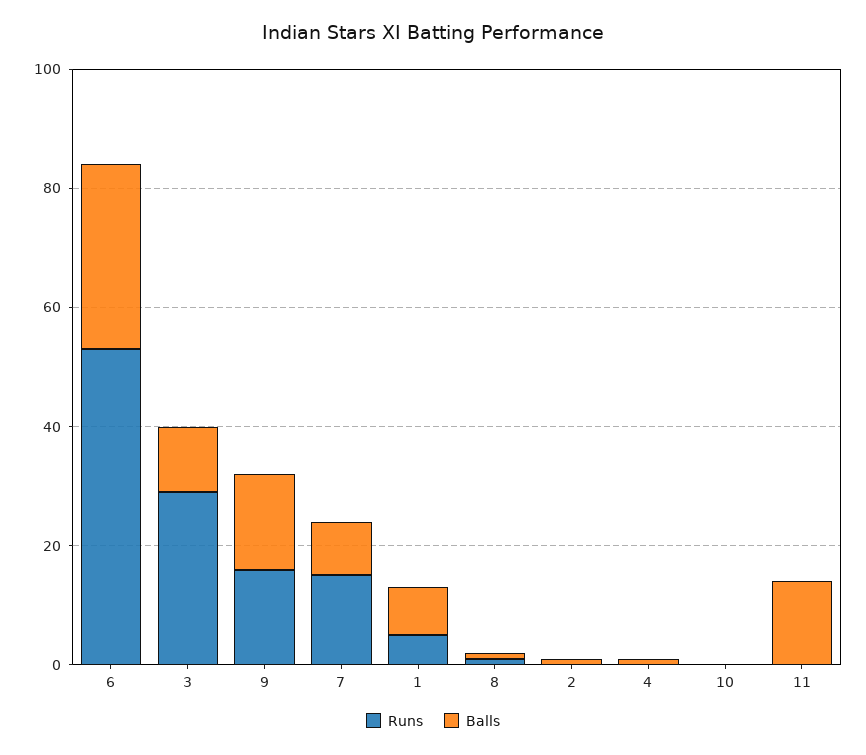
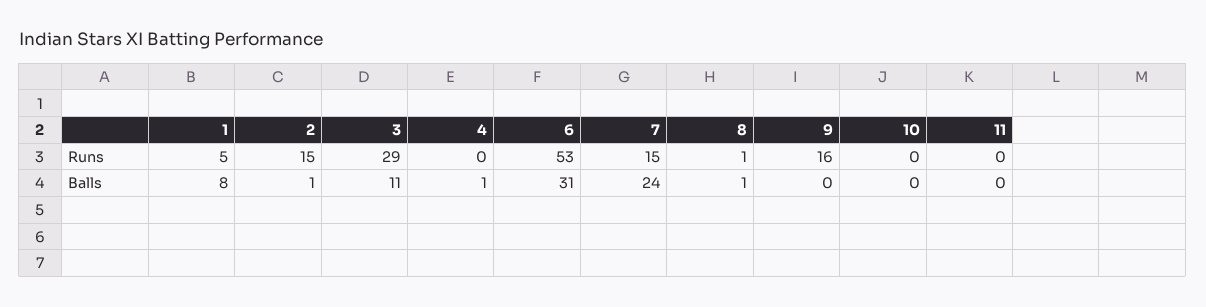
Balls, 9: 15 -> 0
Balls, 7: 10 -> 24
Runs, 2: 0 -> 15
Balls, 11: 15 -> 0

